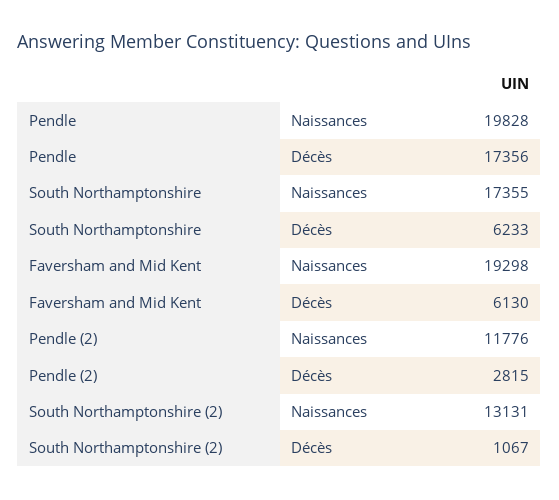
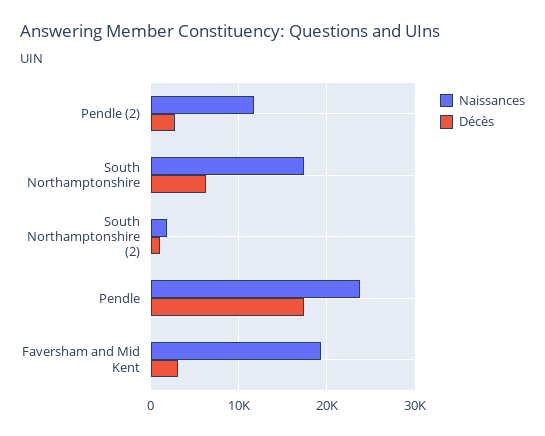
Naissances, Pendle: 19828 -> 24000
Décès, Faversham and Mid Kent: 6130 -> 3000
Naissances, South Northamptonshire (2): 13131 -> 2000

